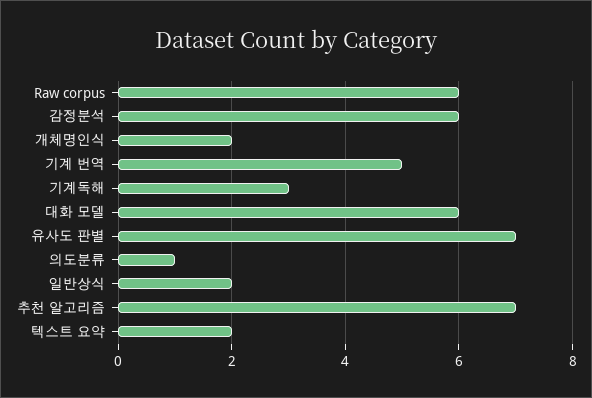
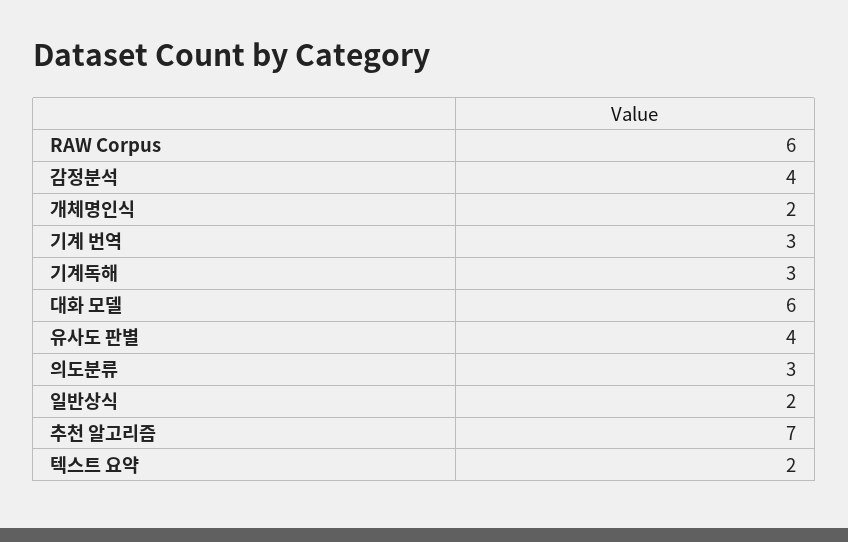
감정분석: 6 -> 4
기계 번역: 5 -> 3
유사도 판별: 7 -> 4
의도분류: 1 -> 3

